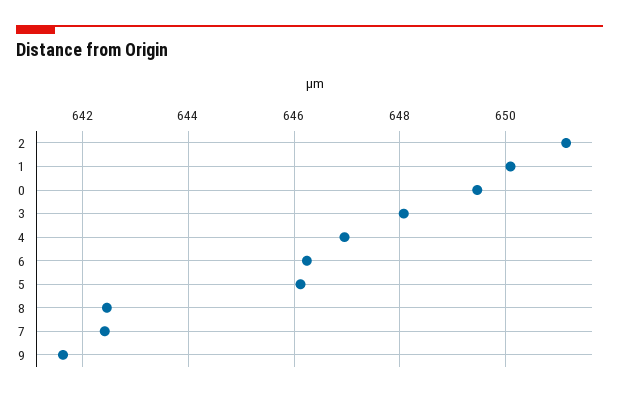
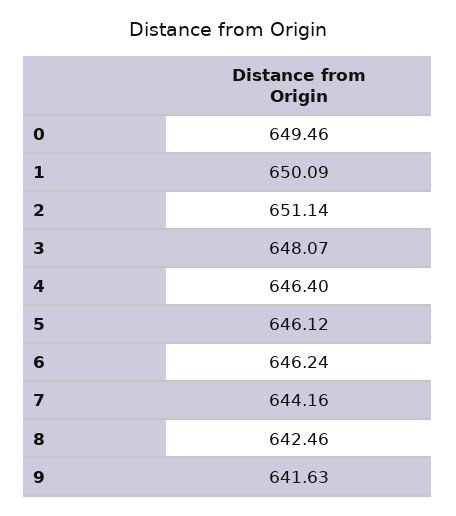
4: 647 -> 646.4
7: 642.4 -> 644.16

